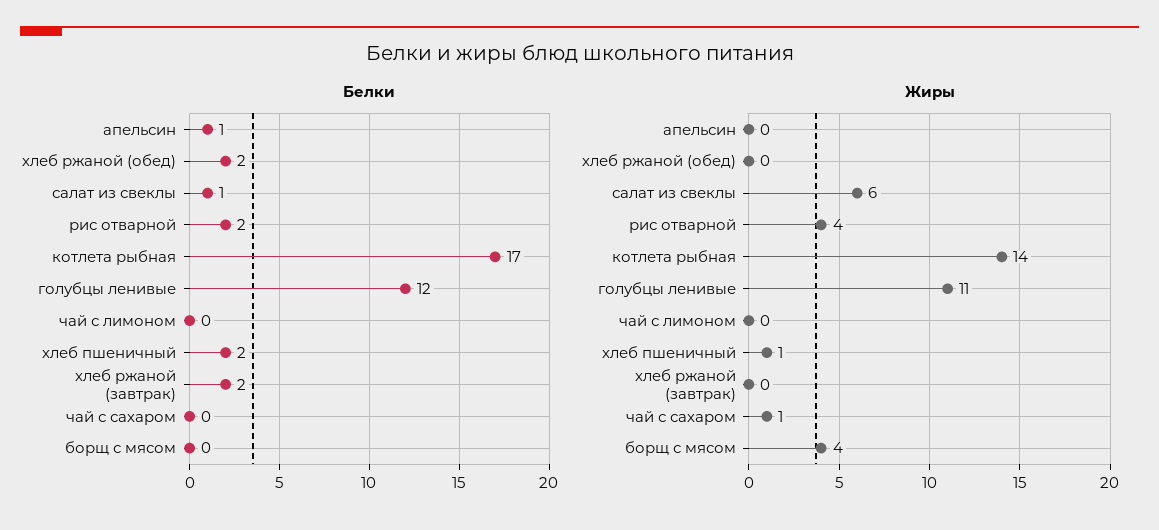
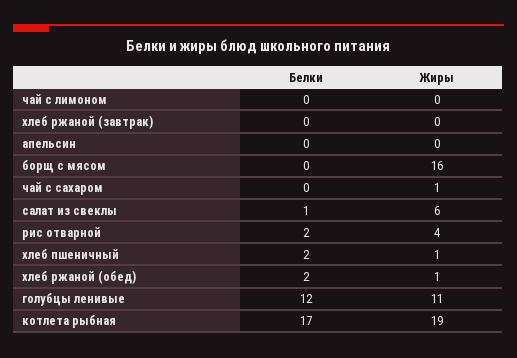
Белки, апельсин: 1 -> 0
Белки, хлеб ржаной (завтрак): 2 -> 0
Жиры, хлеб ржаной (обед): 0 -> 1
Жиры, котлета рыбная: 14 -> 19
Жиры, борщ с мясом: 4 -> 16

